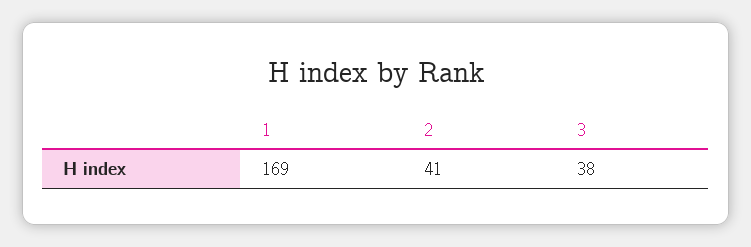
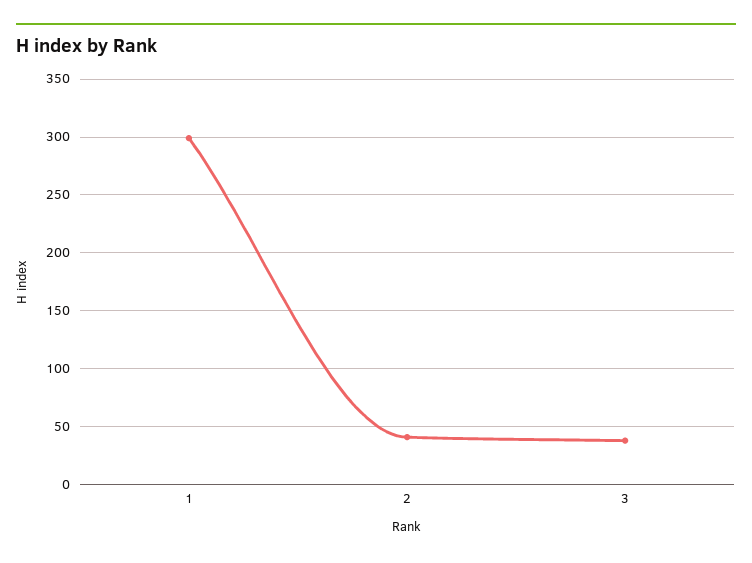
1: 169 -> 300

